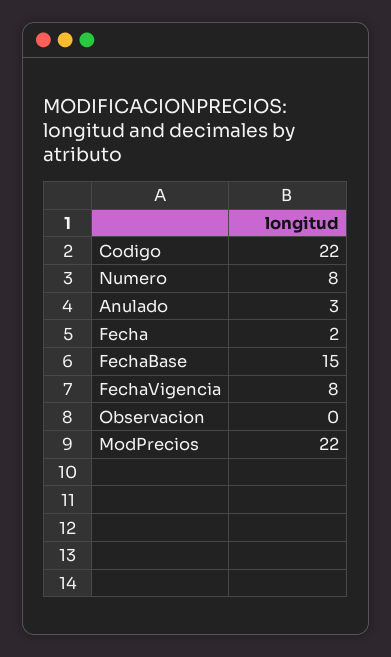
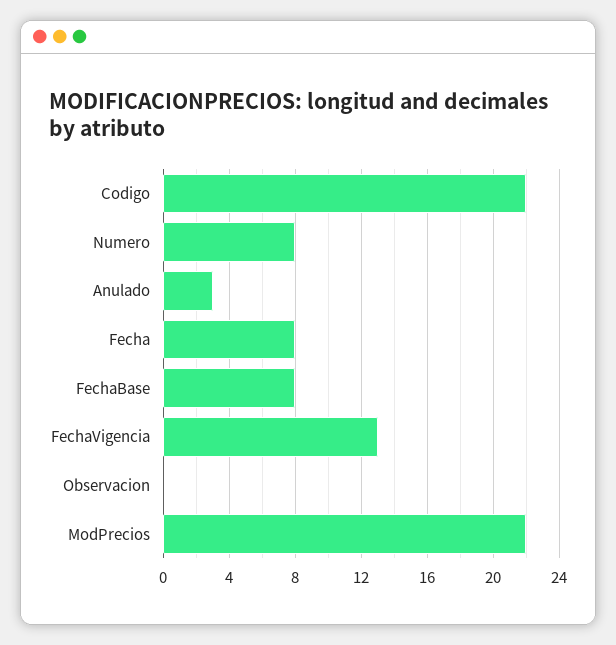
Fecha: 2 -> 8
FechaBase: 15 -> 8
FechaVigencia: 8 -> 13

